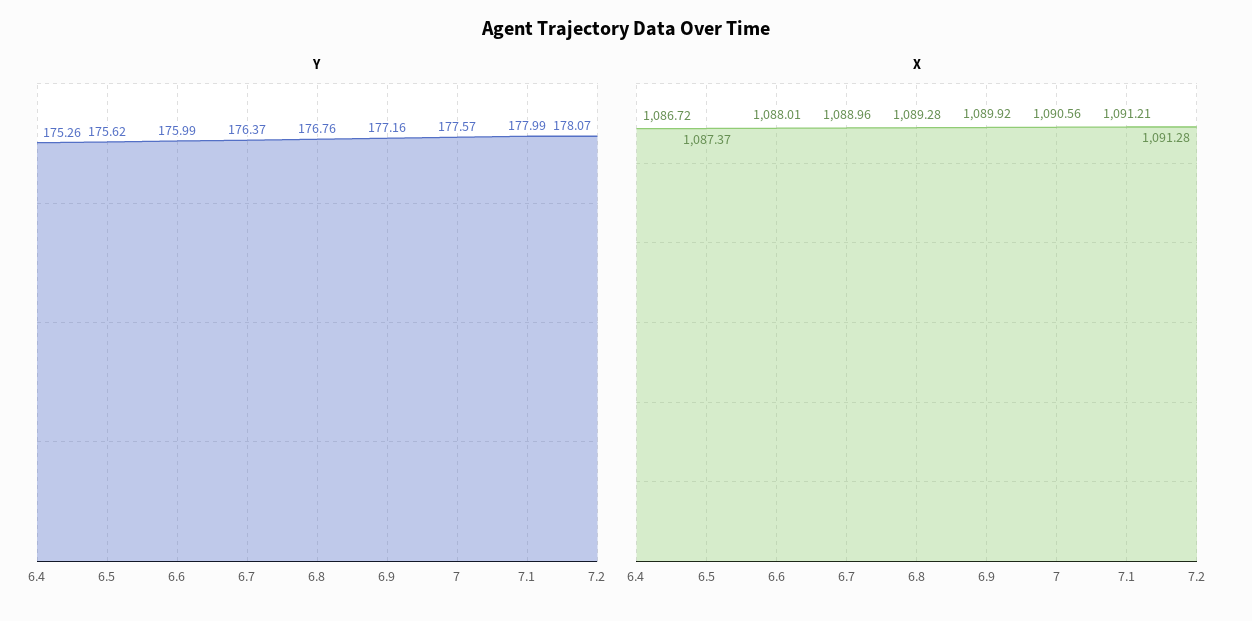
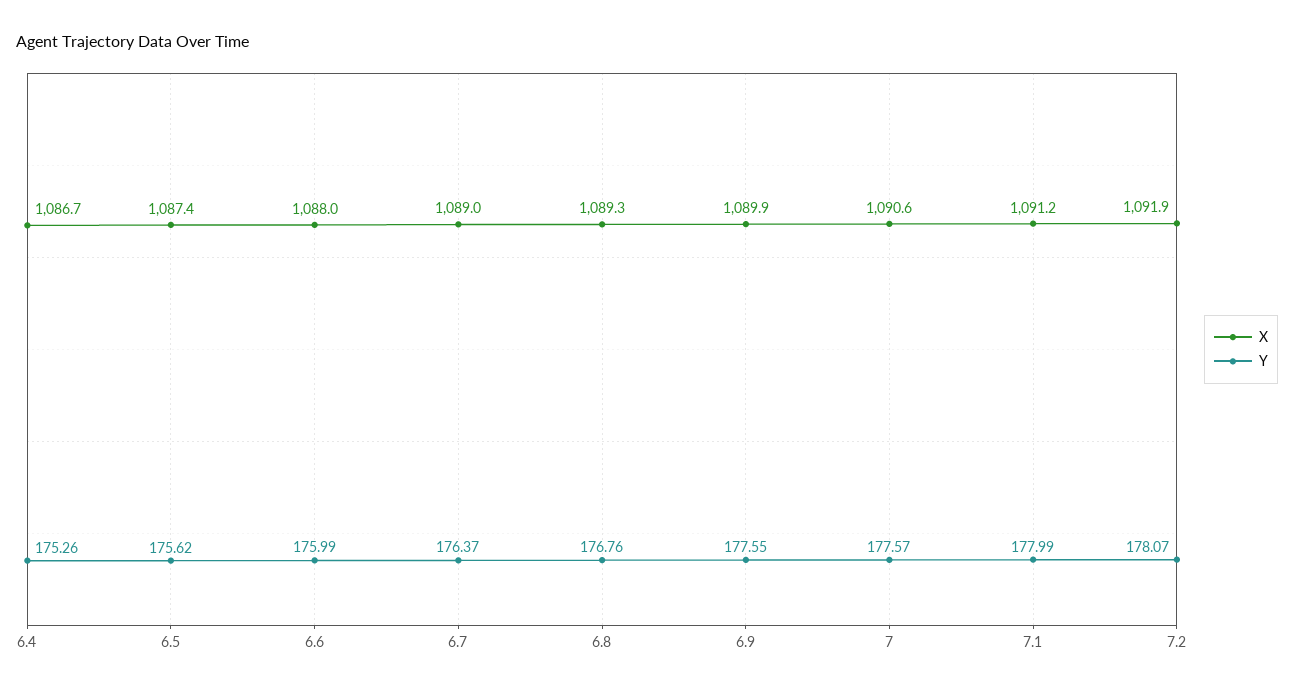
Y, 6.9: 177.16 -> 177.55
X, 7.2: 1091.28 -> 1091.9

